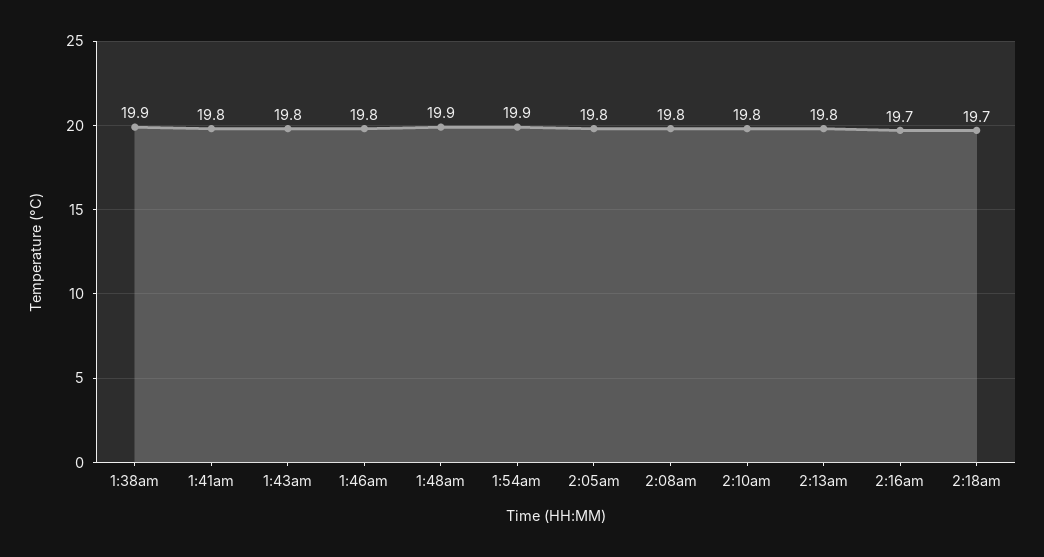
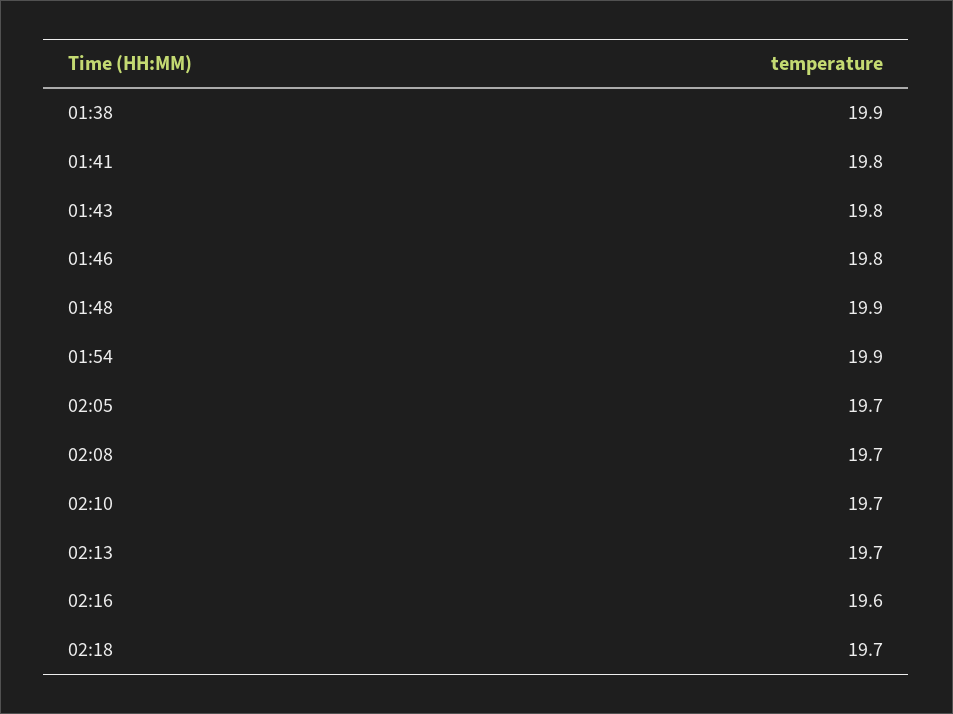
2:05am: 19.8 -> 19.7
2:08am: 19.8 -> 19.7
2:10am: 19.8 -> 19.7
2:13am: 19.8 -> 19.7
2:16am: 19.7 -> 19.6

